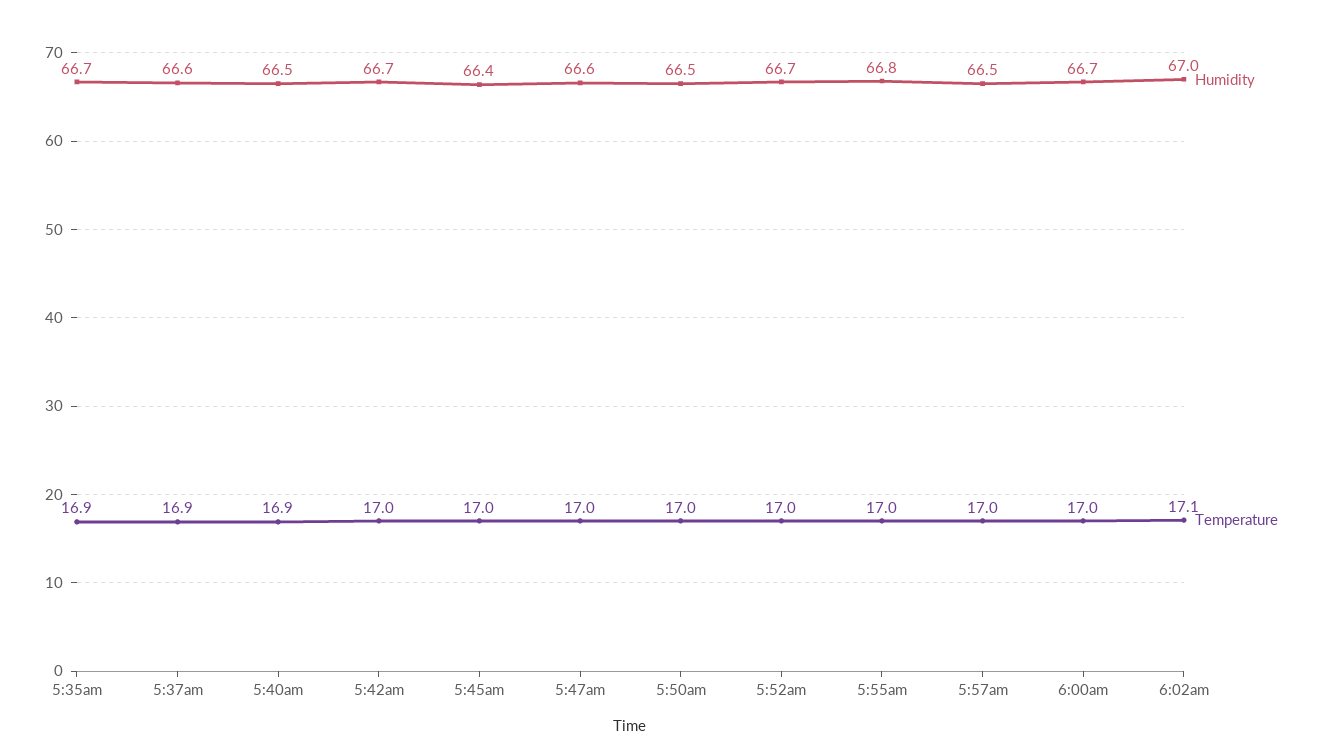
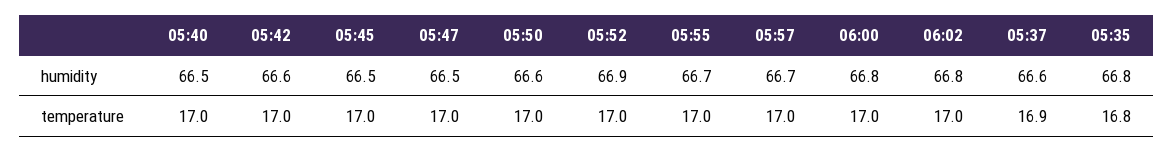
Humidity, 5:35am: 66.7 -> 66.8
Temperature, 5:35am: 16.9 -> 16.8
Temperature, 5:40am: 16.9 -> 17
Humidity, 5:42am: 66.7 -> 66.6
Humidity, 5:45am: 66.4 -> 66.5
Humidity, 5:47am: 66.6 -> 66.5
Humidity, 5:50am: 66.5 -> 66.6
Humidity, 5:52am: 66.7 -> 66.9
Humidity, 5:55am: 66.8 -> 66.7
Humidity, 5:57am: 66.5 -> 66.7
Humidity, 6:00am: 66.7 -> 66.8
Humidity, 6:02am: 67 -> 66.8
Temperature, 6:02am: 17.1 -> 17

